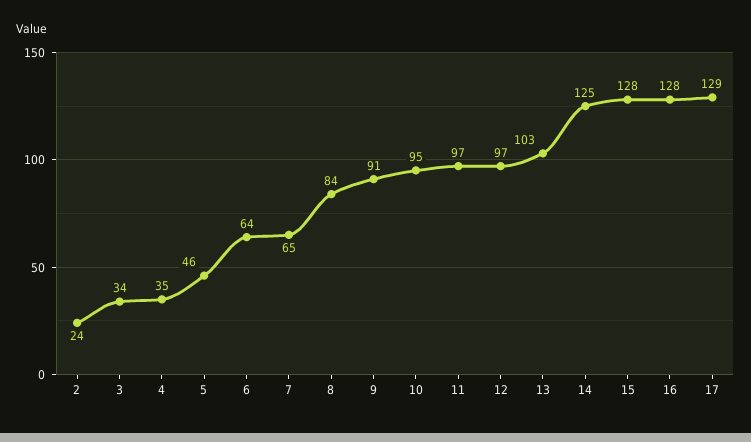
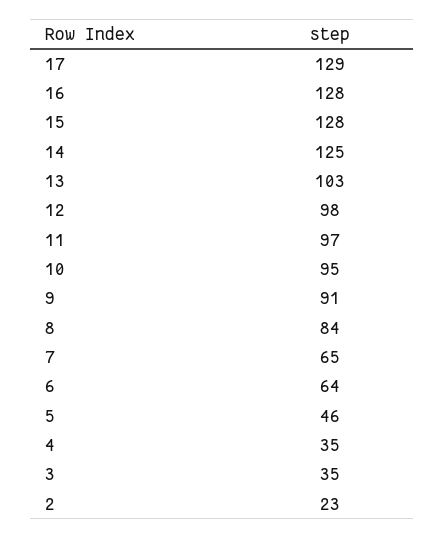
2: 24 -> 23
3: 34 -> 35
12: 97 -> 98

